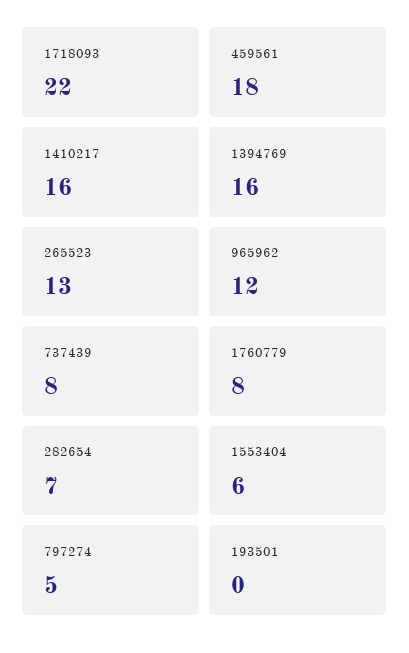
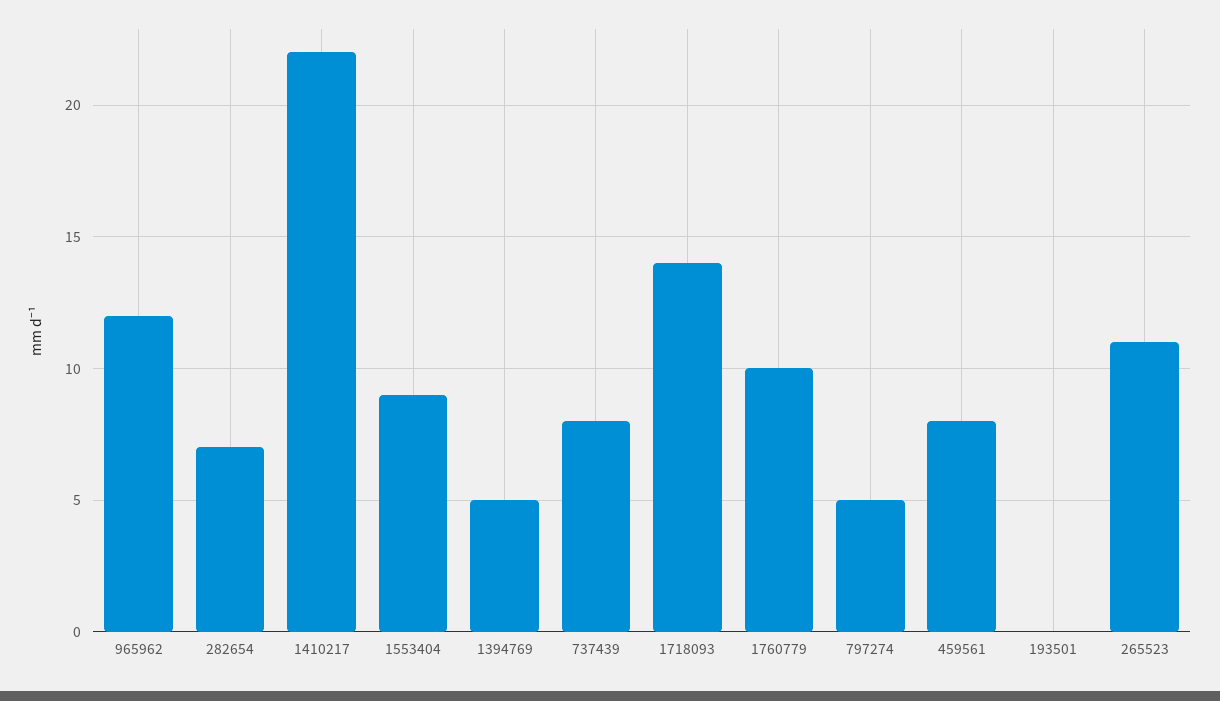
1718093: 22 -> 14
459561: 18 -> 8
1410217: 16 -> 22
1394769: 16 -> 5
265523: 13 -> 11
1760779: 8 -> 10
1553404: 6 -> 9

